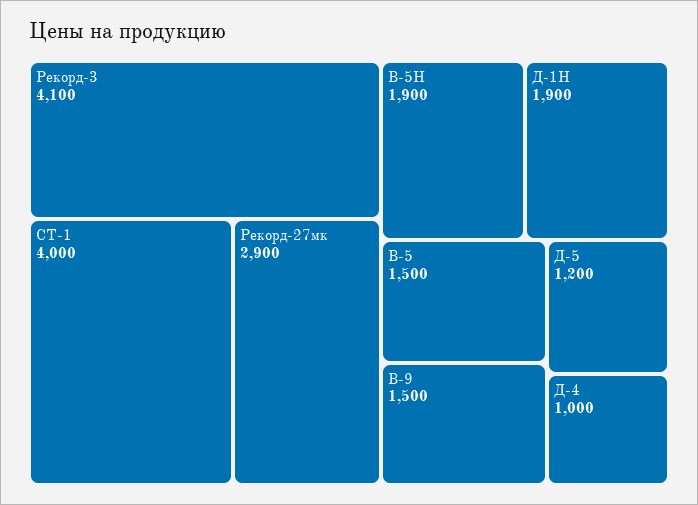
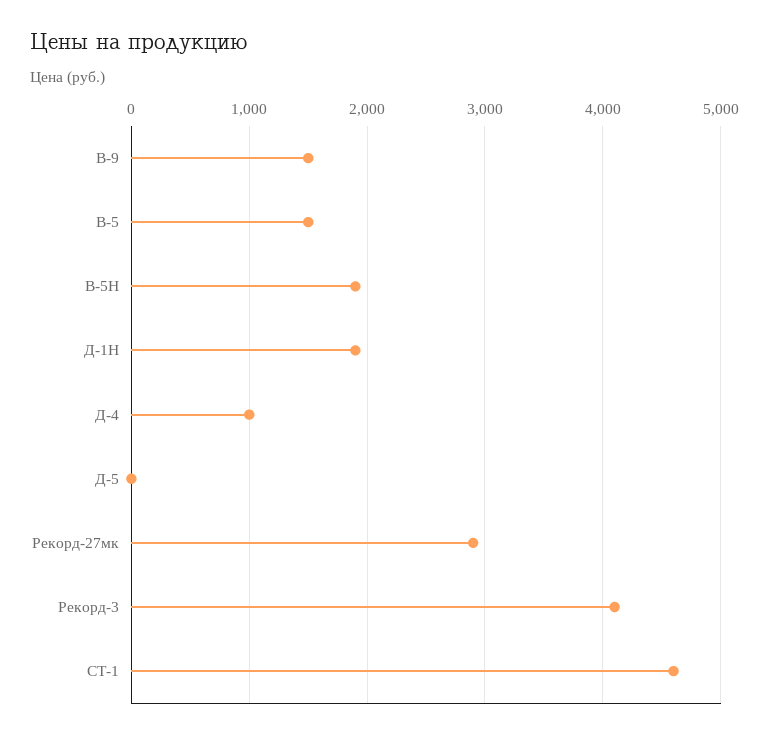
СТ-1: 4000 -> 4600
Д-5: 1200 -> 0

